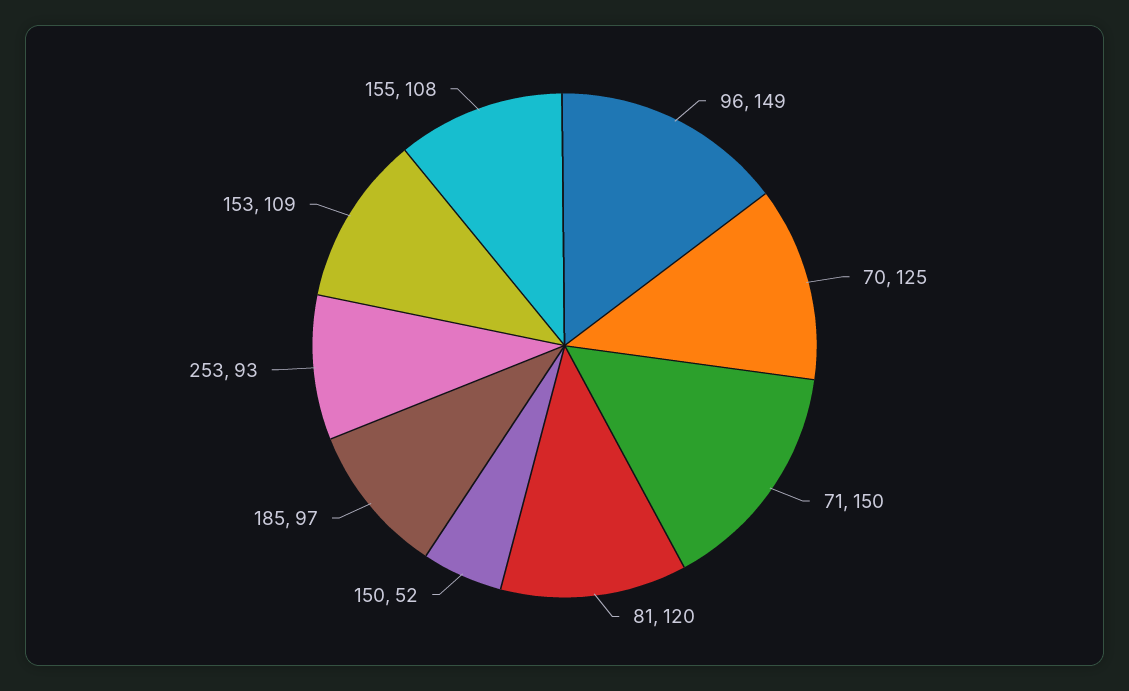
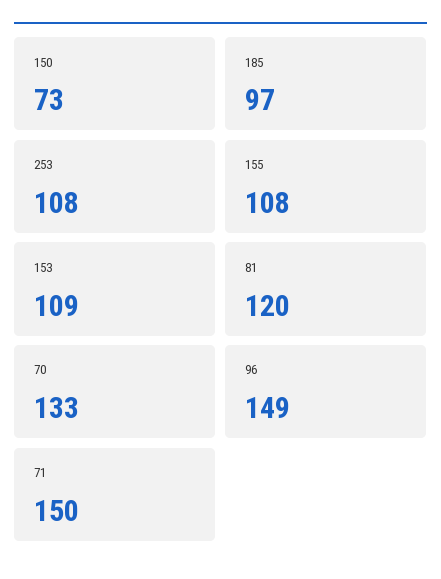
70: 125 -> 133
150: 52 -> 73
253: 93 -> 108

